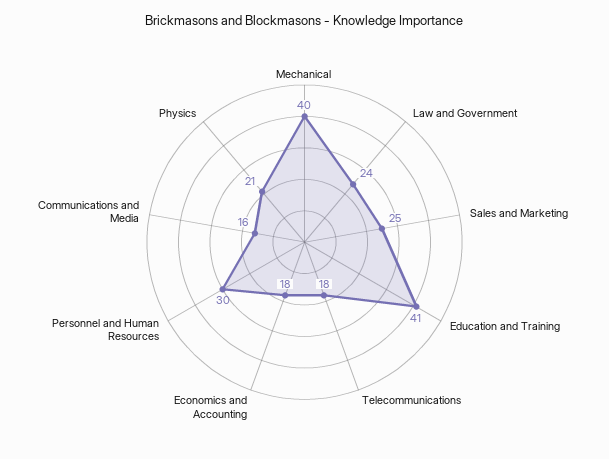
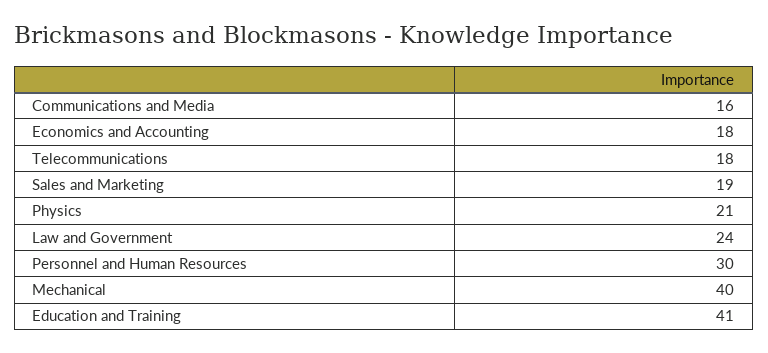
Sales and Marketing: 25 -> 19

